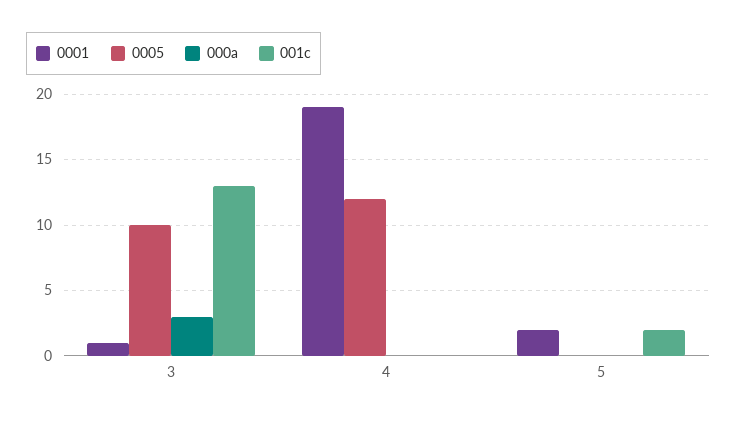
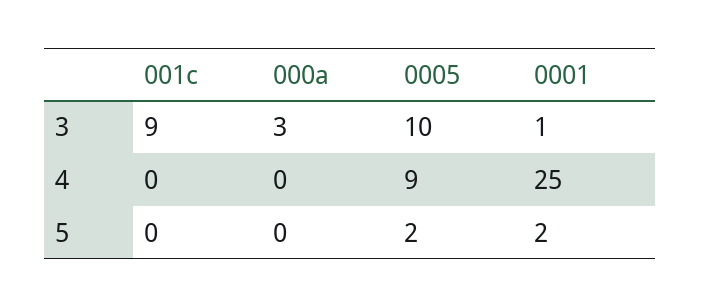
001c, 3: 13 -> 9
0001, 4: 19 -> 25
0005, 4: 12 -> 9
0005, 5: 0 -> 2
001c, 5: 2 -> 0

